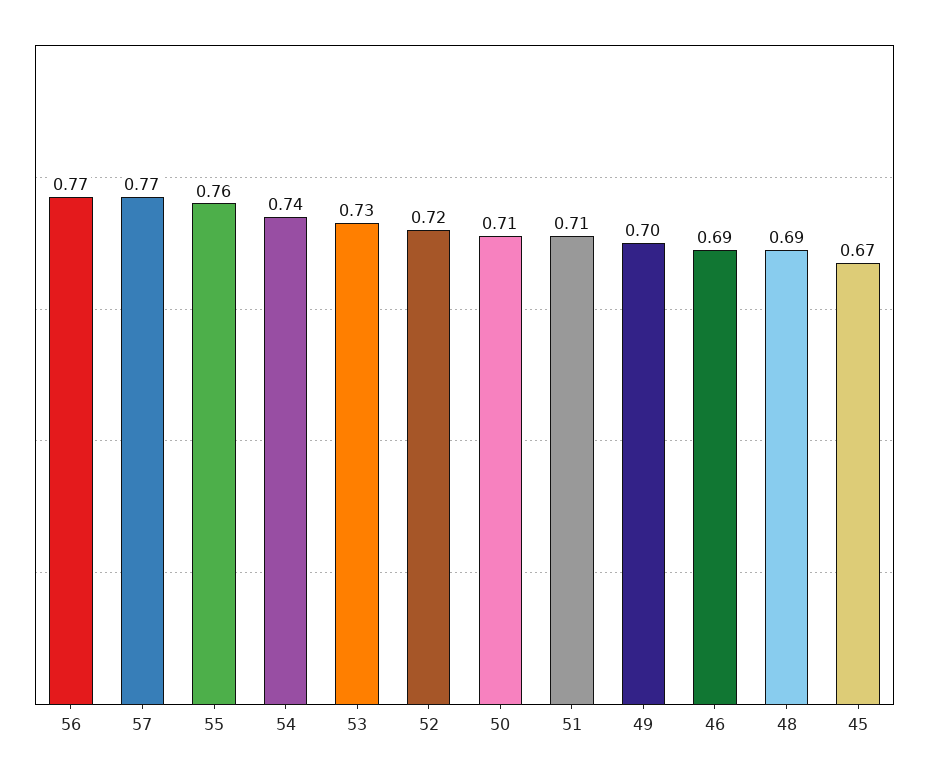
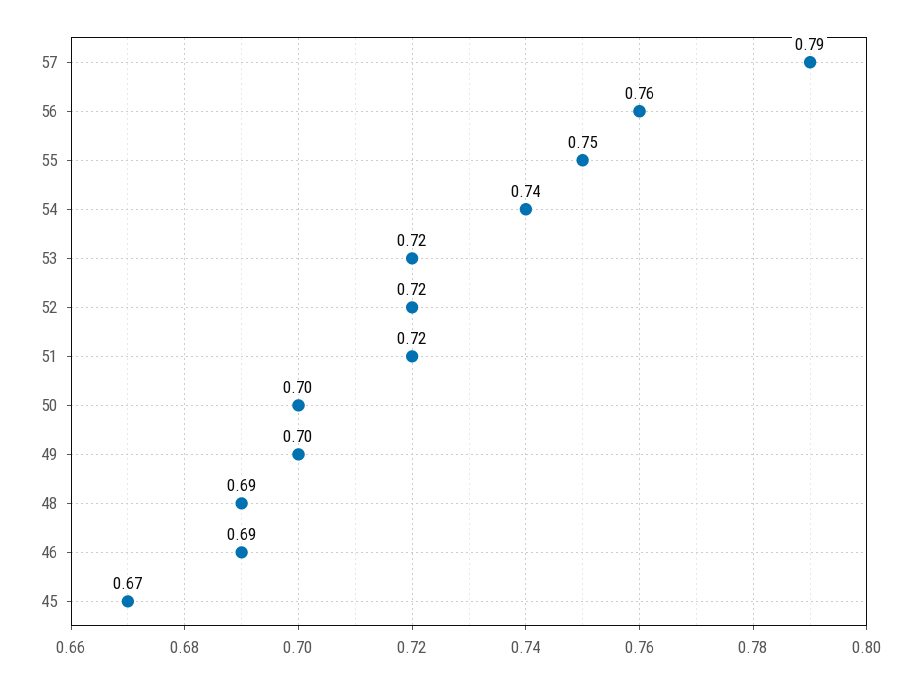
56: 0.77 -> 0.76
57: 0.77 -> 0.79
55: 0.76 -> 0.75
53: 0.73 -> 0.72
50: 0.71 -> 0.7
51: 0.71 -> 0.72

